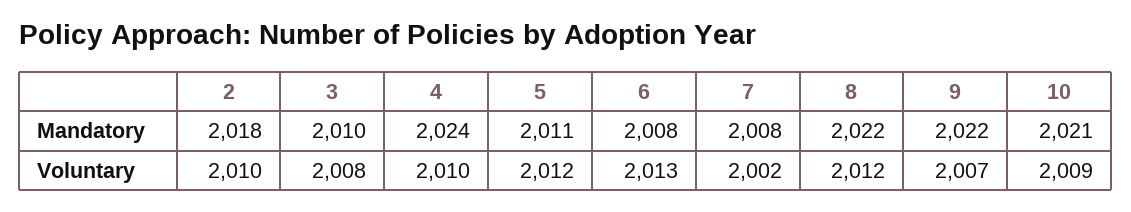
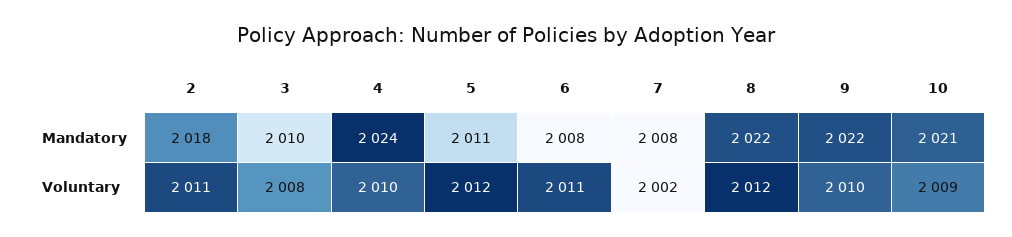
2, Voluntary: 2010 -> 2011
6, Voluntary: 2013 -> 2011
9, Voluntary: 2007 -> 2010

